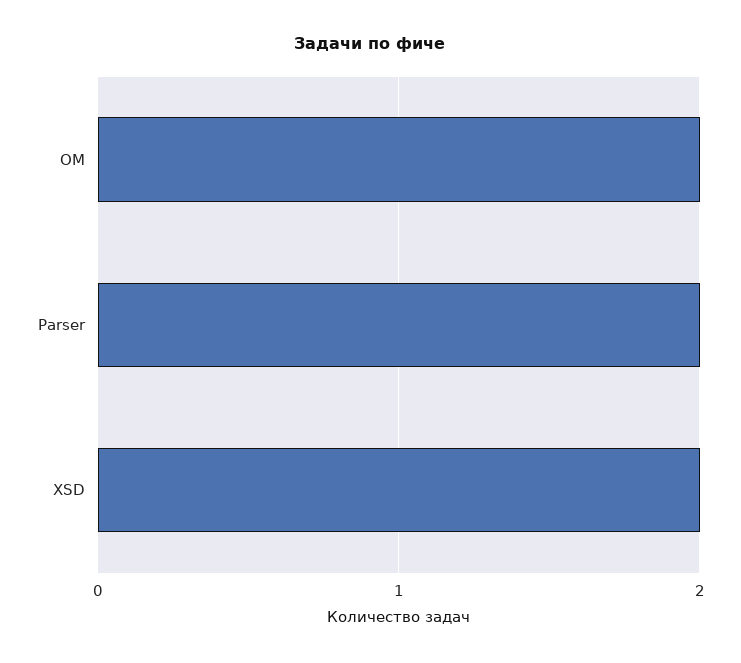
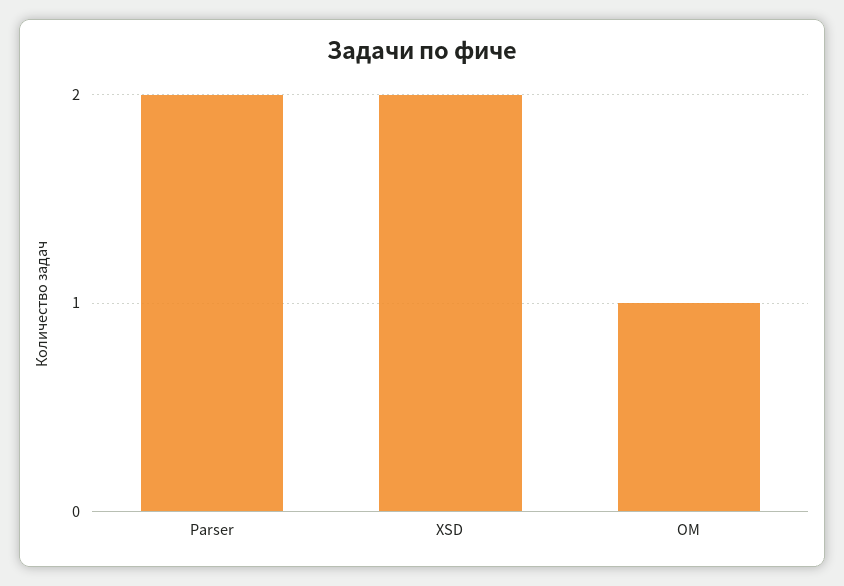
OM: 2 -> 1

